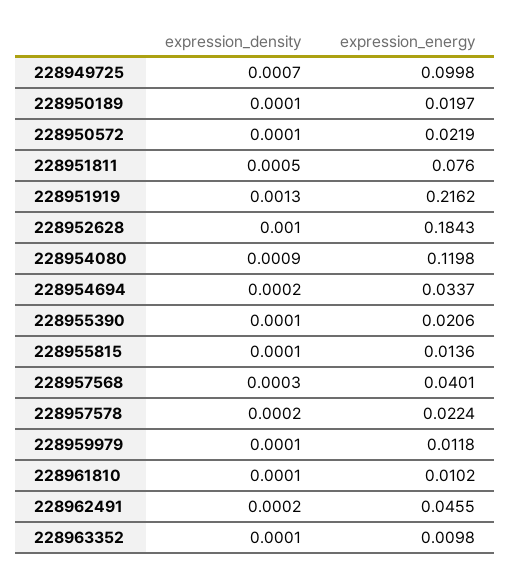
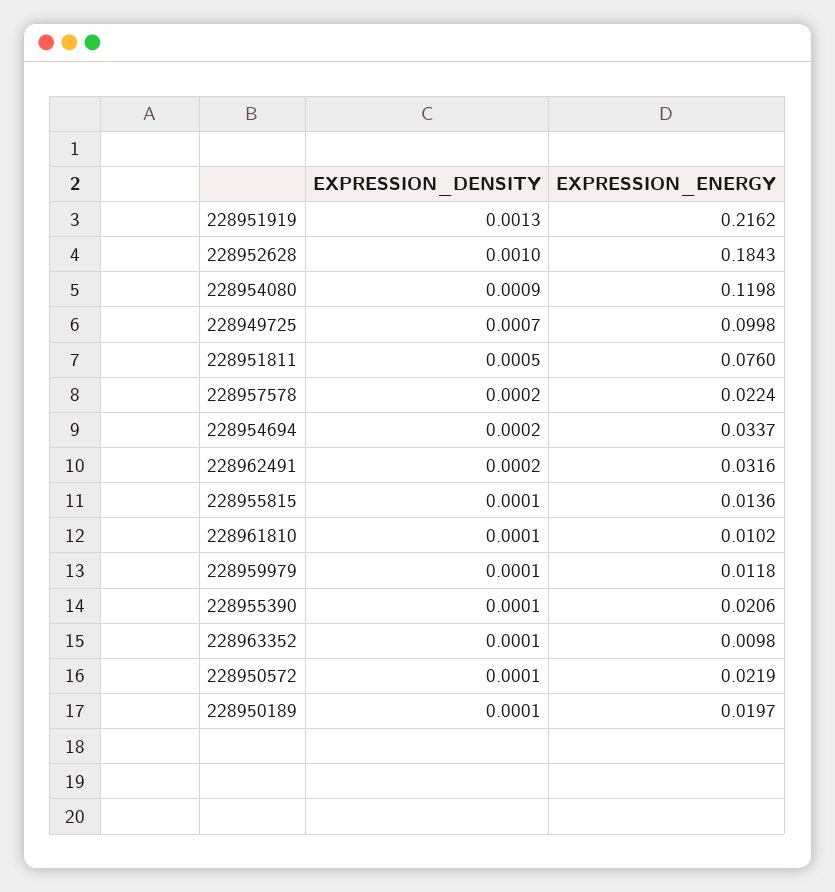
expression_density, 228957568: 0.0003 -> none
expression_energy, 228957568: 0.0401 -> none
expression_energy, 228962491: 0.0455 -> 0.0316

